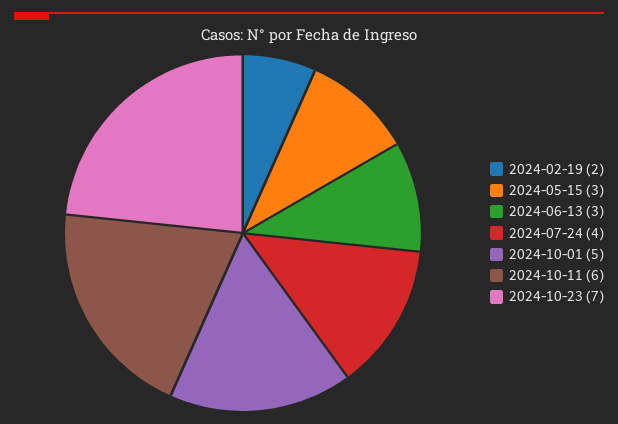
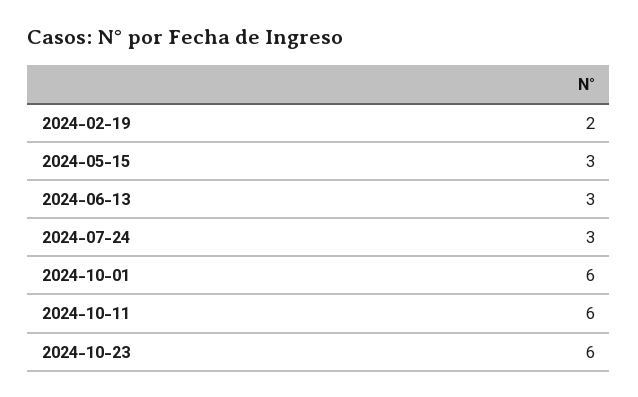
2024-07-24: 4 -> 3
2024-10-01: 5 -> 6
2024-10-23: 7 -> 6

